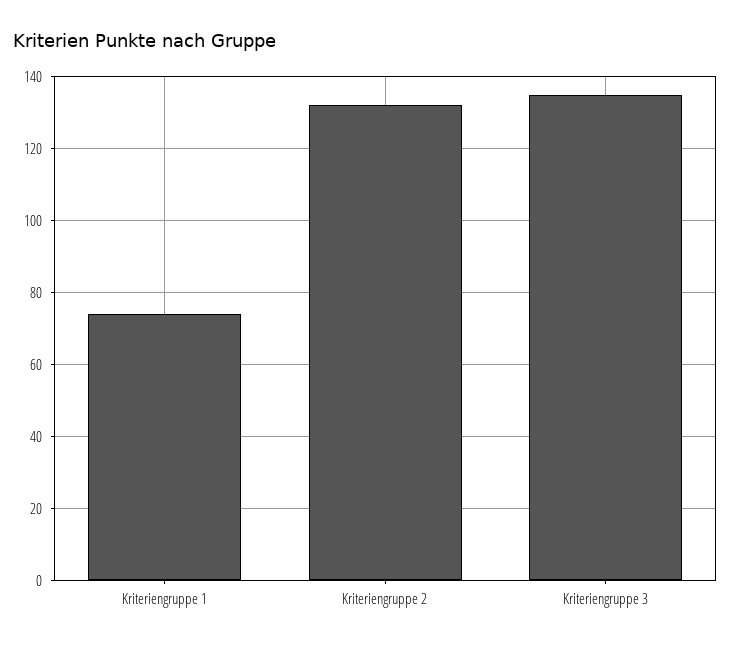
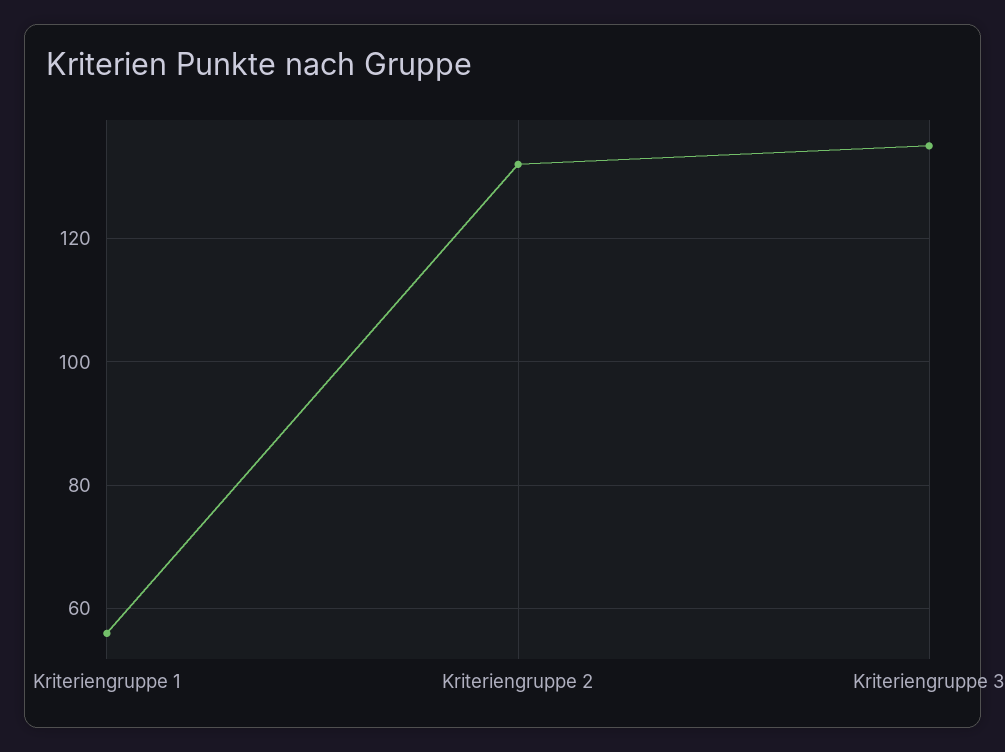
Kriteriengruppe 1: 75 -> 55

